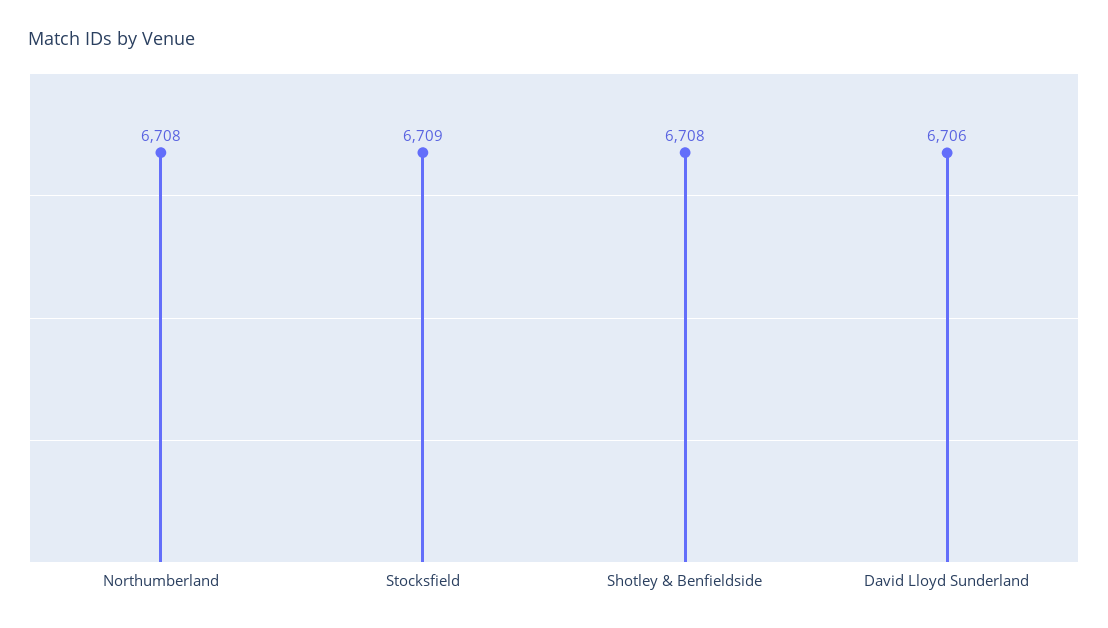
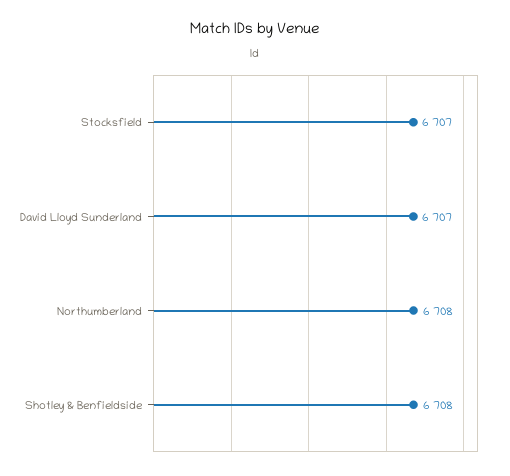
Stocksfield: 6709 -> 6707
David Lloyd Sunderland: 6706 -> 6707

